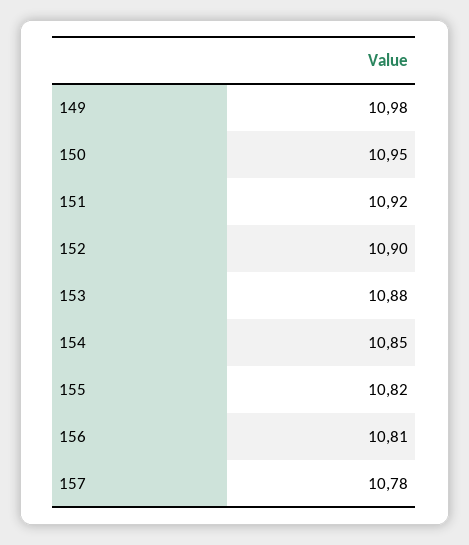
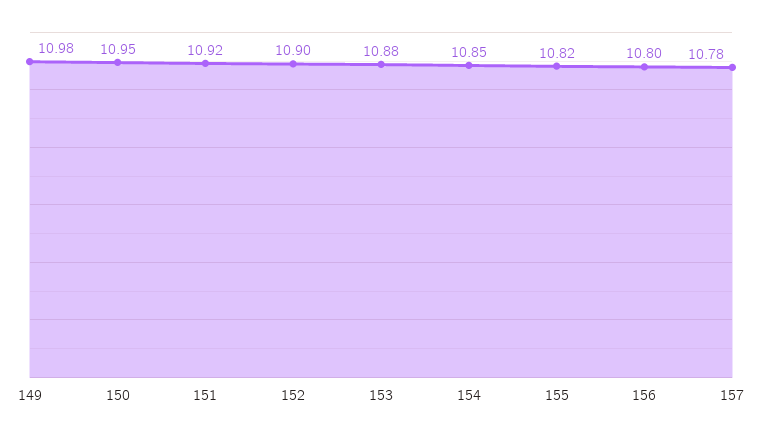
156: 10.81 -> 10.8

